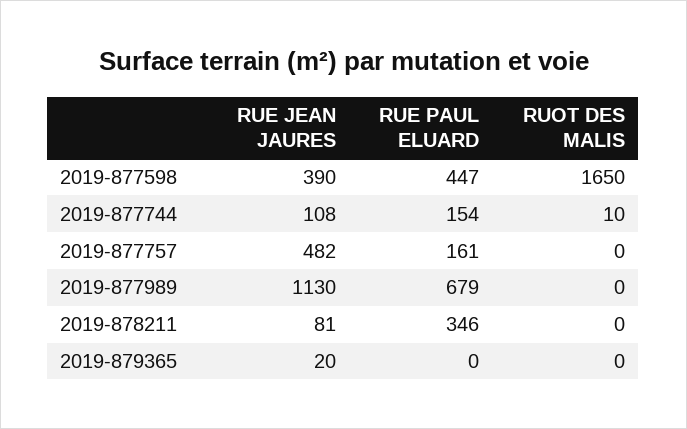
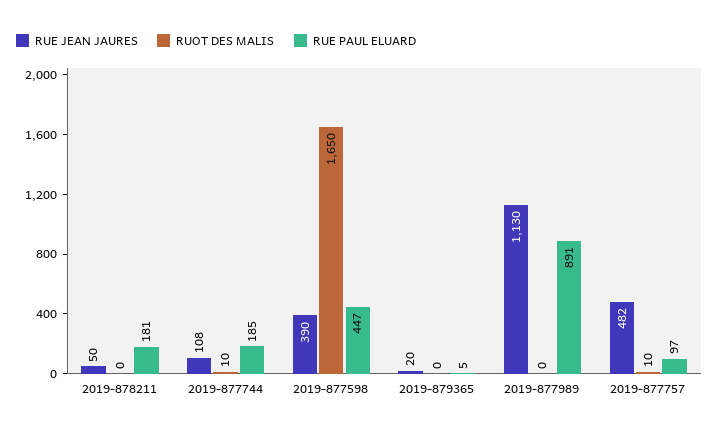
RUE PAUL ELUARD, 2019-877744: 154 -> 185
RUE PAUL ELUARD, 2019-877757: 161 -> 97
RUOT DES MALIS, 2019-877757: 0 -> 10
RUE PAUL ELUARD, 2019-877989: 679 -> 891
RUE JEAN JAURES, 2019-878211: 81 -> 50
RUE PAUL ELUARD, 2019-878211: 346 -> 181
RUE PAUL ELUARD, 2019-879365: 0 -> 5

